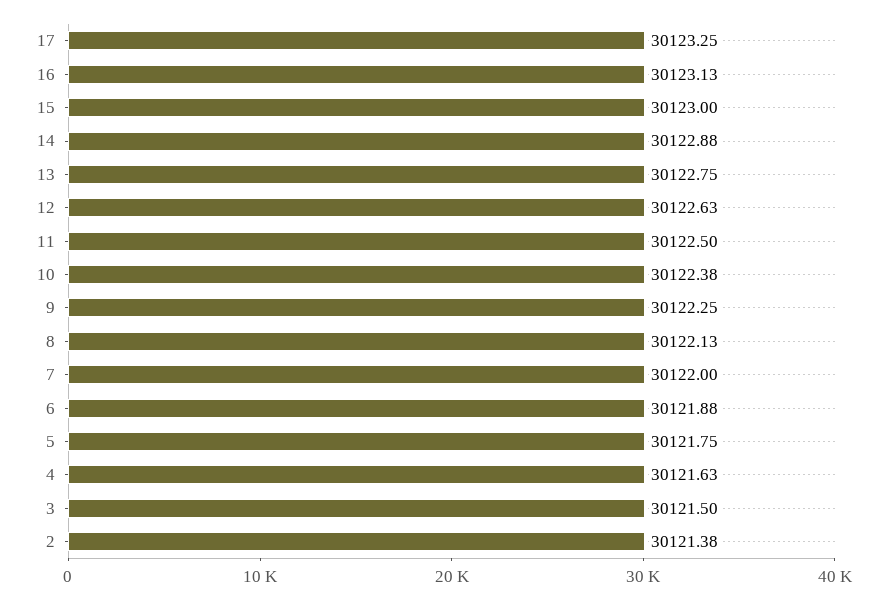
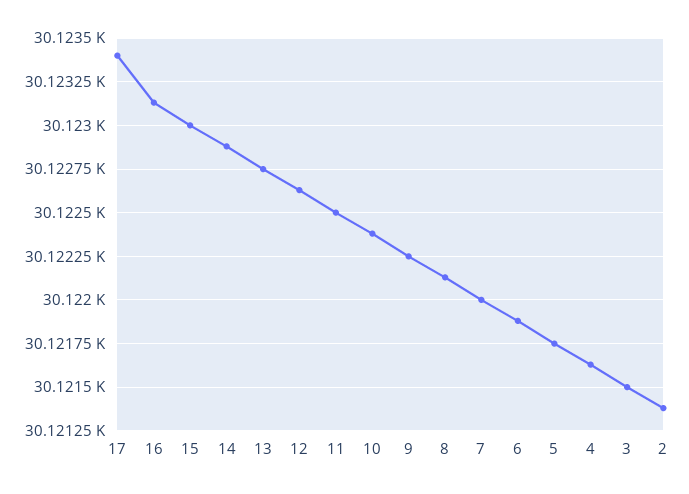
17: 30123.25 -> 30123.4

